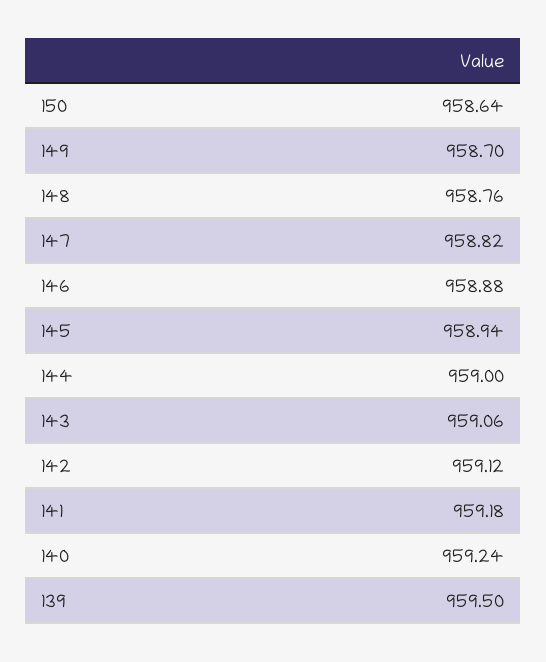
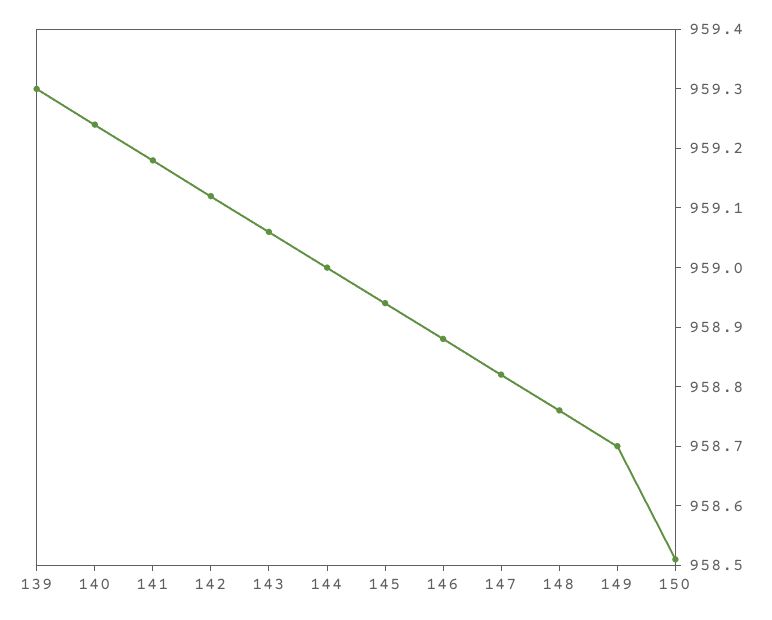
150: 958.64 -> 958.5
139: 959.5 -> 959.3

